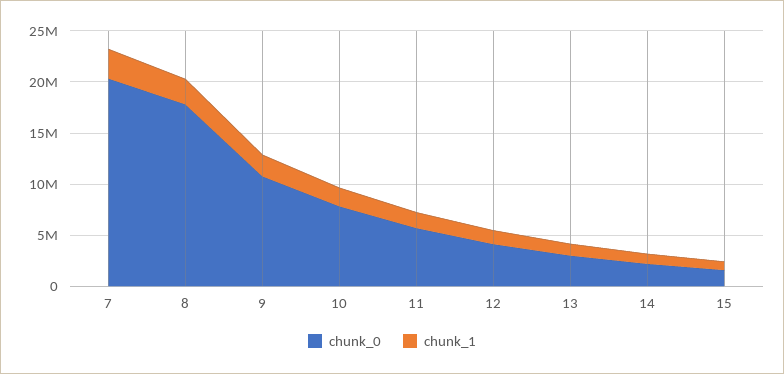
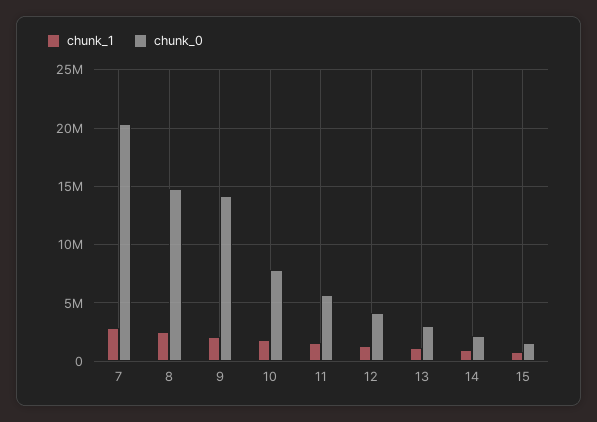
chunk_0, 8: 18000000 -> 15000000
chunk_0, 9: 11000000 -> 14000000

